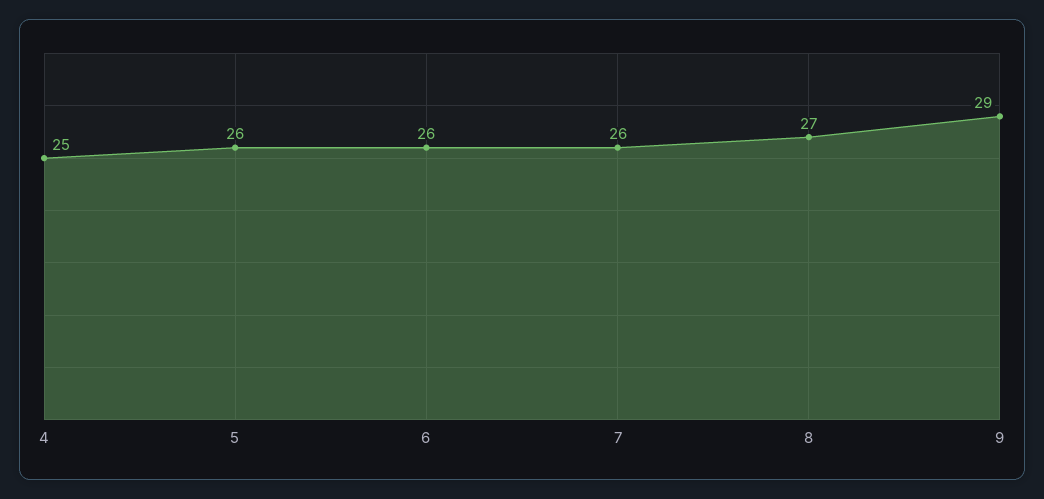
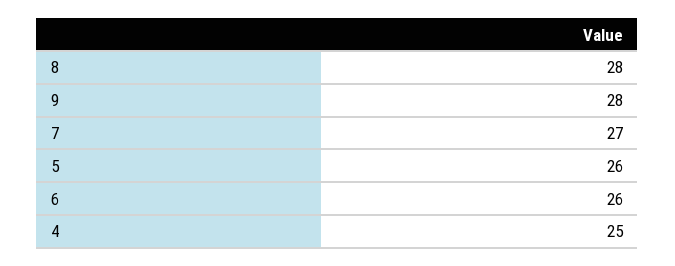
7: 26 -> 27
8: 27 -> 28
9: 29 -> 28

